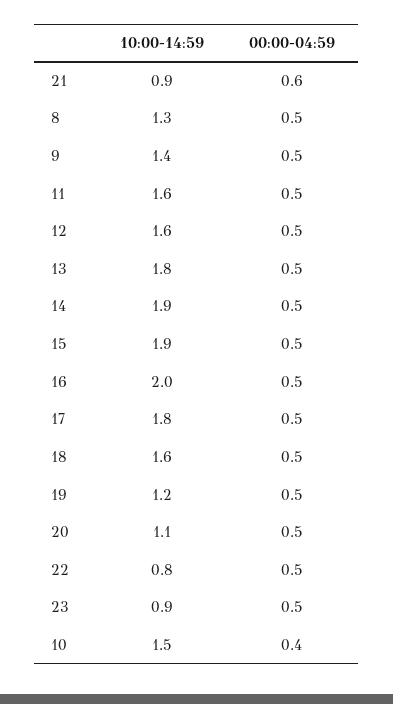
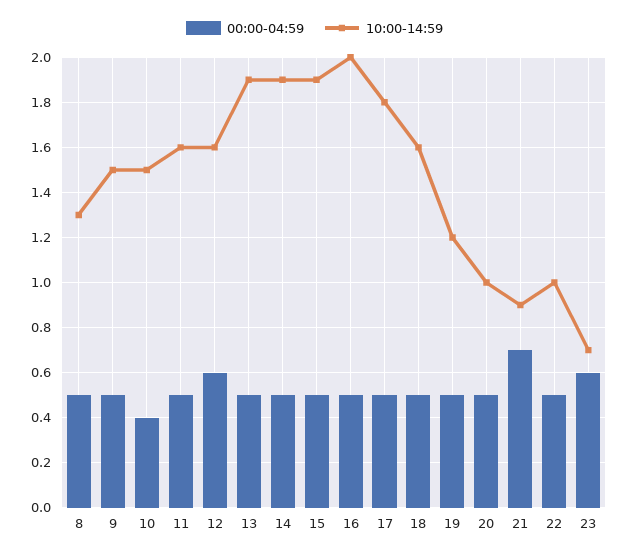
00:00-04:59, 21: 0.6 -> 0.7
10:00-14:59, 9: 1.4 -> 1.5
00:00-04:59, 12: 0.5 -> 0.6
10:00-14:59, 13: 1.8 -> 1.9
10:00-14:59, 20: 1.1 -> 1
10:00-14:59, 22: 0.8 -> 1
10:00-14:59, 23: 0.9 -> 0.7
00:00-04:59, 23: 0.5 -> 0.6

